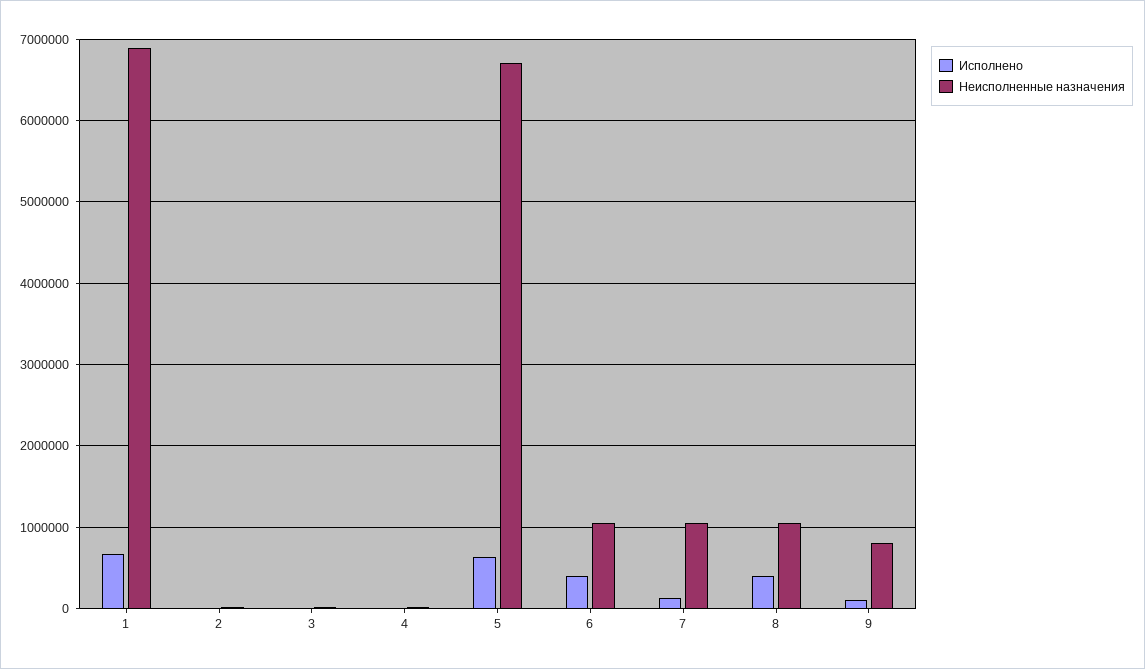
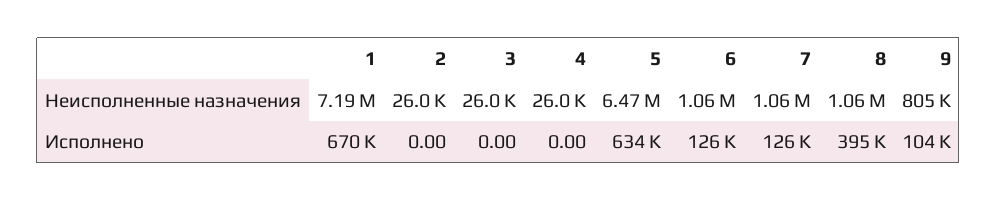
Неисполненные назначения, 1: 6900000 -> 7190000
Неисполненные назначения, 5: 6700000 -> 6470000
Исполнено, 6: 400000 -> 126000

